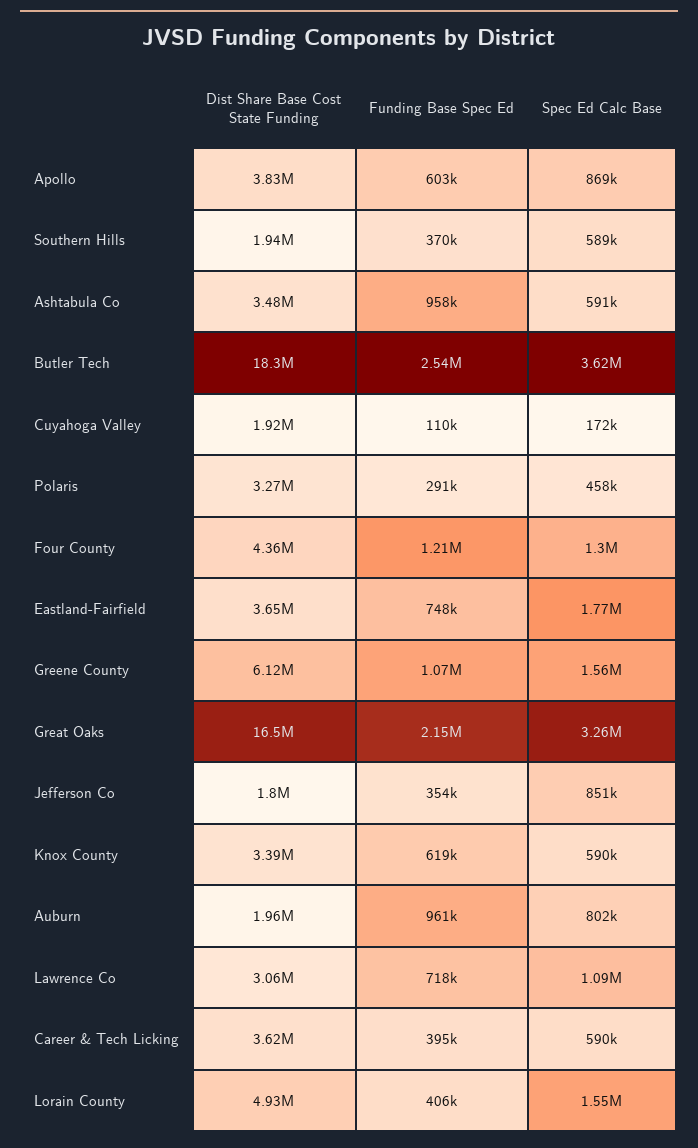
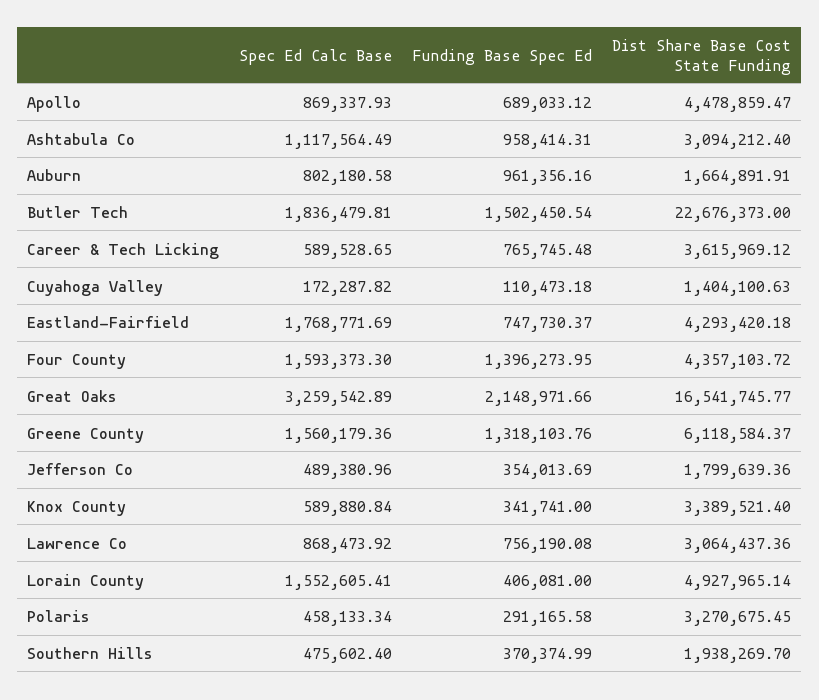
Dist Share Base Cost State Funding, Apollo: 3830000 -> 4478859.47
Funding Base Spec Ed, Apollo: 603000 -> 689033.12
Spec Ed Calc Base, Southern Hills: 589000 -> 475602.4
Dist Share Base Cost State Funding, Ashtabula Co: 3480000 -> 3094212.4
Spec Ed Calc Base, Ashtabula Co: 591000 -> 1117564.49
Dist Share Base Cost State Funding, Butler Tech: 18300000 -> 22676373
Funding Base Spec Ed, Butler Tech: 2540000 -> 1502450.54
Spec Ed Calc Base, Butler Tech: 3620000 -> 1836479.81
Dist Share Base Cost State Funding, Cuyahoga Valley: 1920000 -> 1404100.63
Funding Base Spec Ed, Four County: 1210000 -> 1396273.95
Spec Ed Calc Base, Four County: 1300000 -> 1593373.3
Dist Share Base Cost State Funding, Eastland-Fairfield: 3650000 -> 4293420.18
Funding Base Spec Ed, Greene County: 1070000 -> 1318103.76
Spec Ed Calc Base, Jefferson Co: 851000 -> 489380.96
Funding Base Spec Ed, Knox County: 619000 -> 341741
Dist Share Base Cost State Funding, Auburn: 1960000 -> 1664891.91
Funding Base Spec Ed, Lawrence Co: 718000 -> 756190.08
Spec Ed Calc Base, Lawrence Co: 1090000 -> 868473.92
Funding Base Spec Ed, Career & Tech Licking: 395000 -> 765745.48

